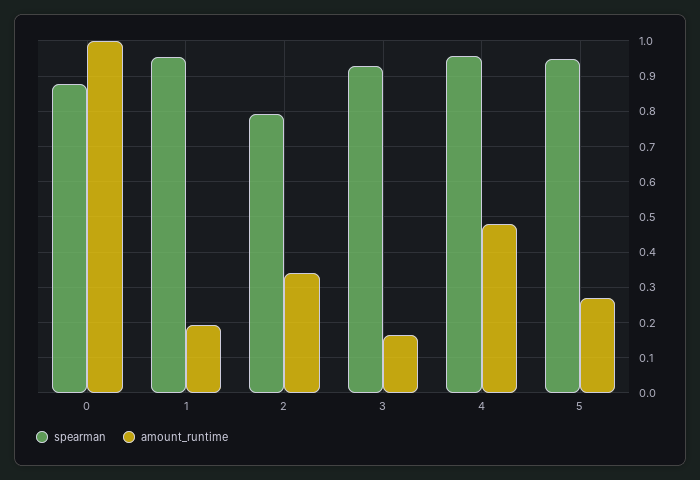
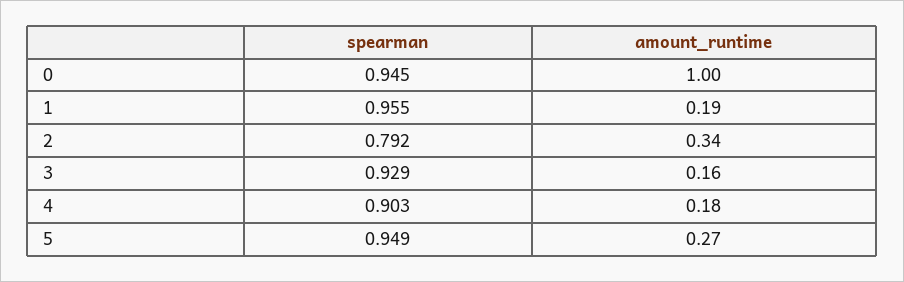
spearman, 0: 0.88 -> 0.945
spearman, 4: 0.96 -> 0.903
amount_runtime, 4: 0.48 -> 0.18

